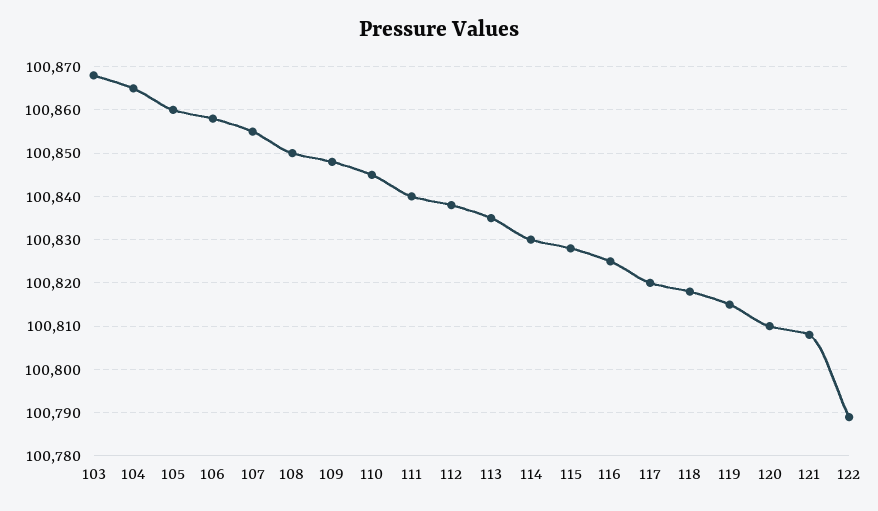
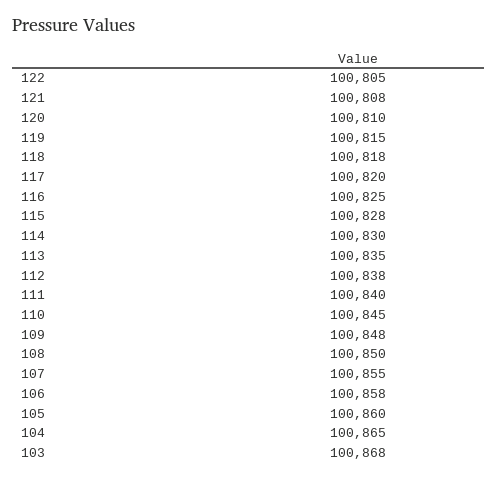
122: 100790 -> 100805

